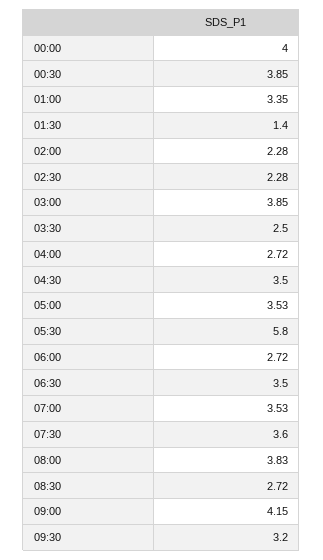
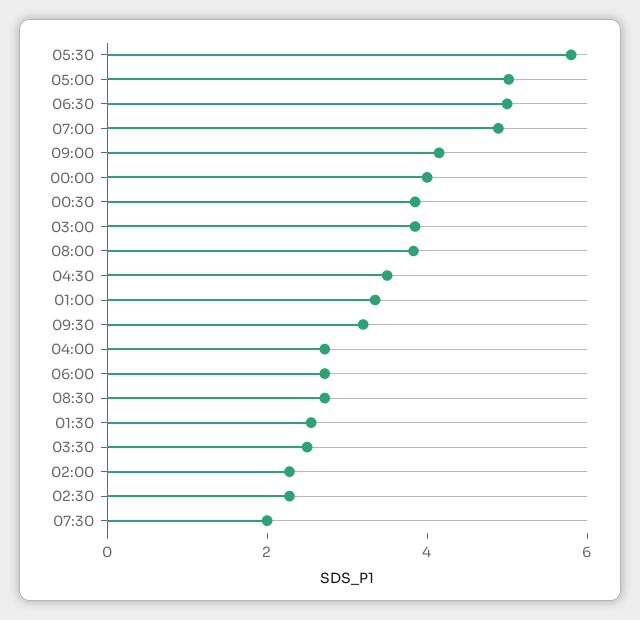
01:30: 1.4 -> 2.5
05:00: 3.53 -> 5
06:30: 3.5 -> 5
07:00: 3.53 -> 5
07:30: 3.6 -> 2

